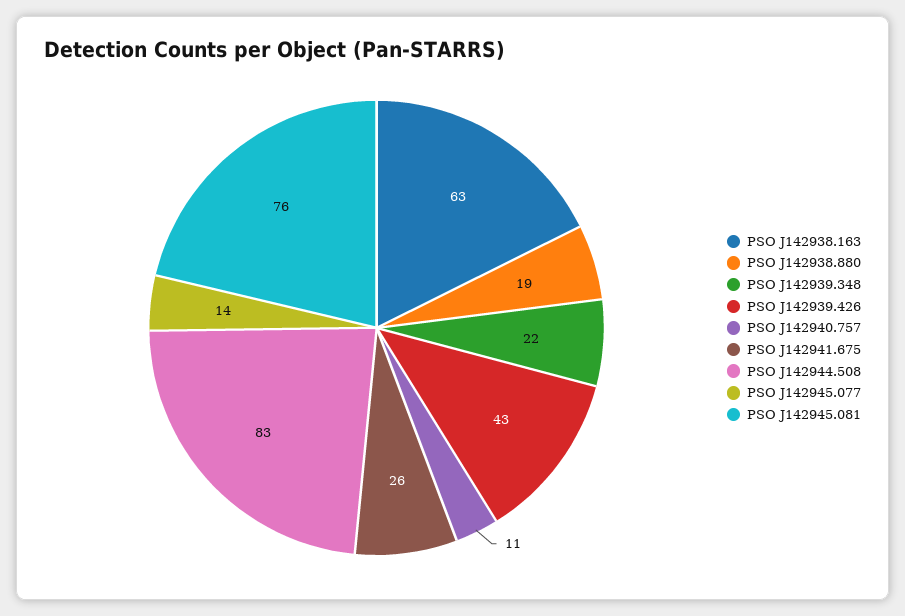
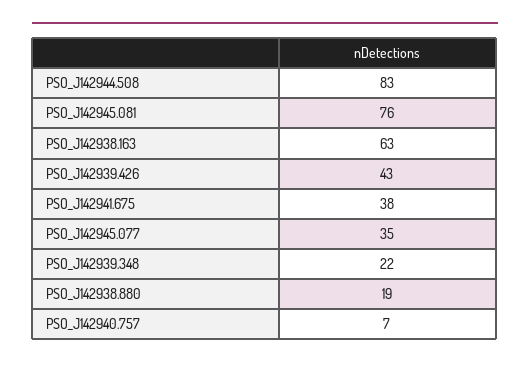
PSO J142940.757: 11 -> 7
PSO J142941.675: 26 -> 38
PSO J142945.077: 14 -> 35

